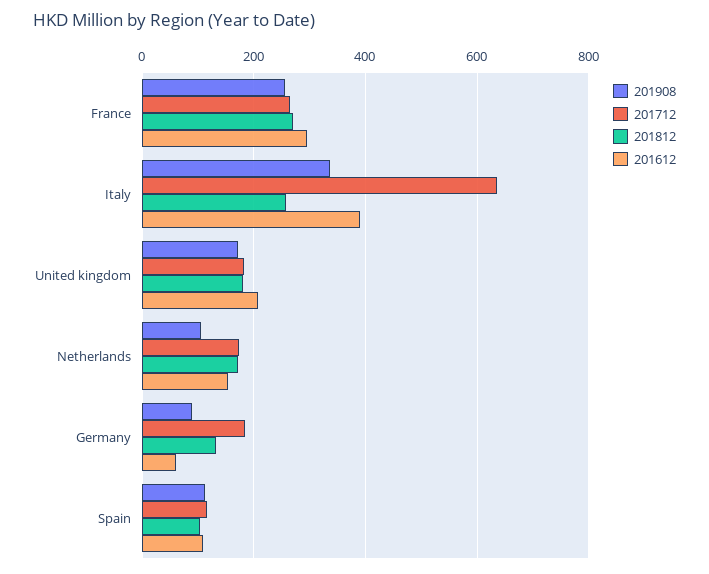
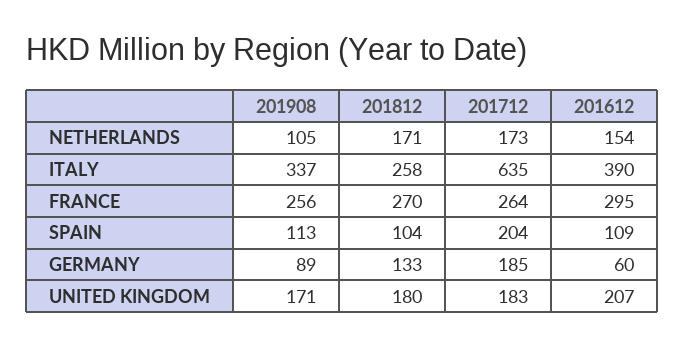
201712, Spain: 120 -> 204

